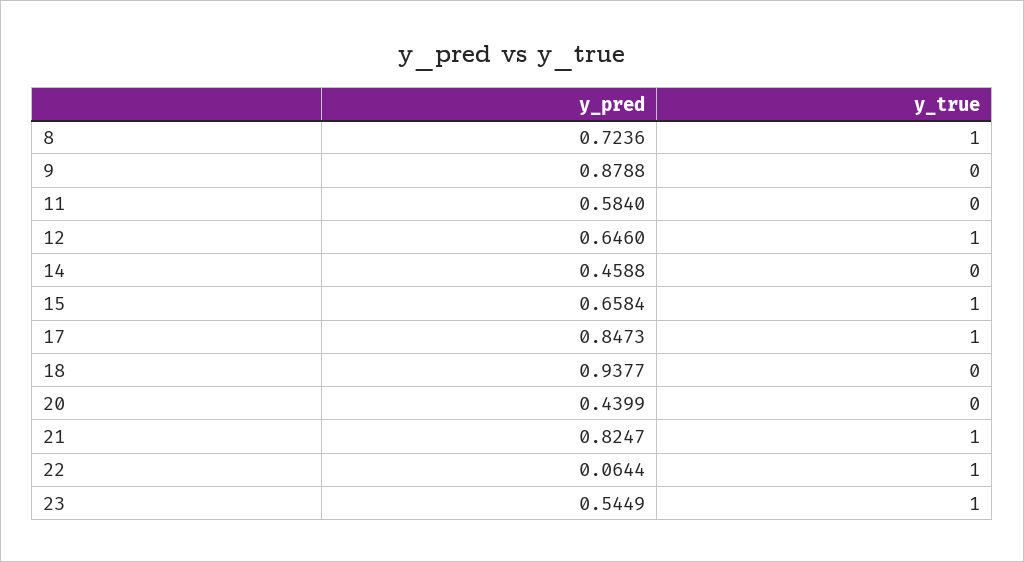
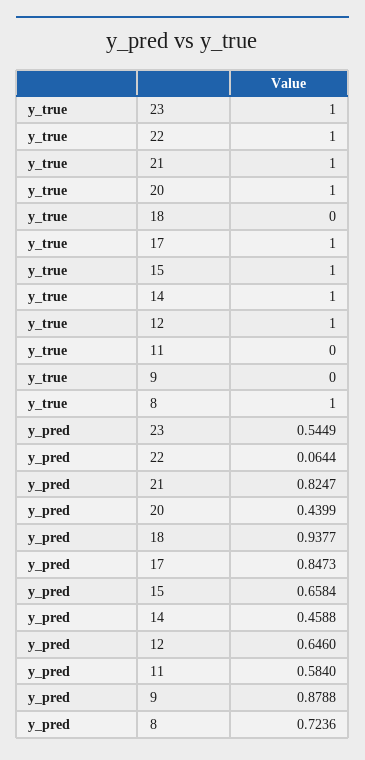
y_true, 14: 0 -> 1
y_true, 20: 0 -> 1

